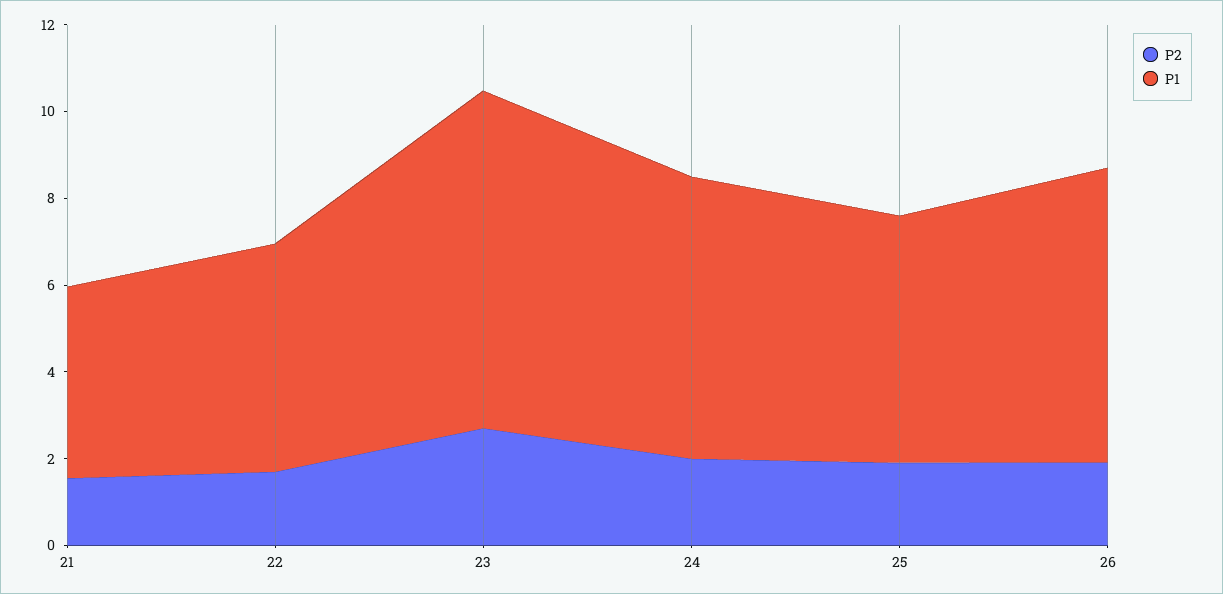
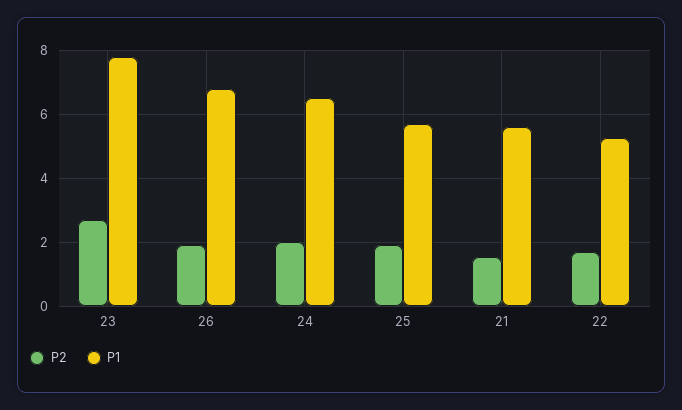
P1, 21: 4.5 -> 5.6

